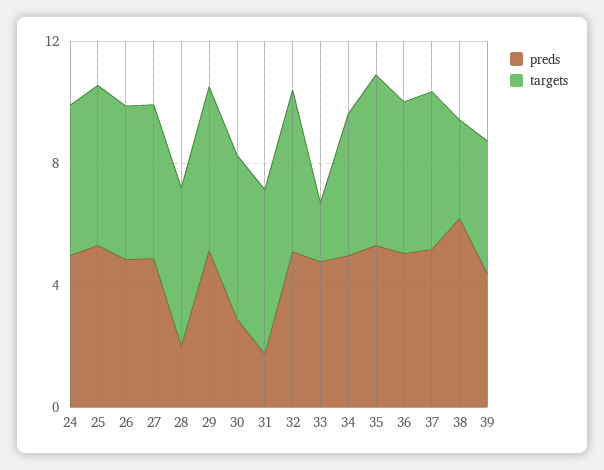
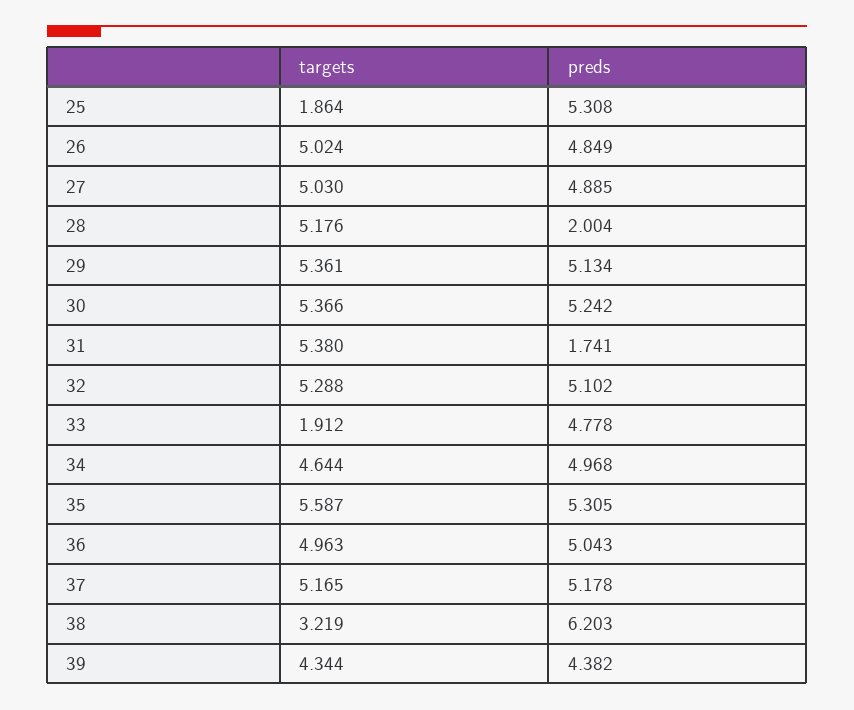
preds, 24: 5 -> none
targets, 24: 5 -> none
targets, 25: 5 -> 1.864
preds, 30: 3 -> 5.242

